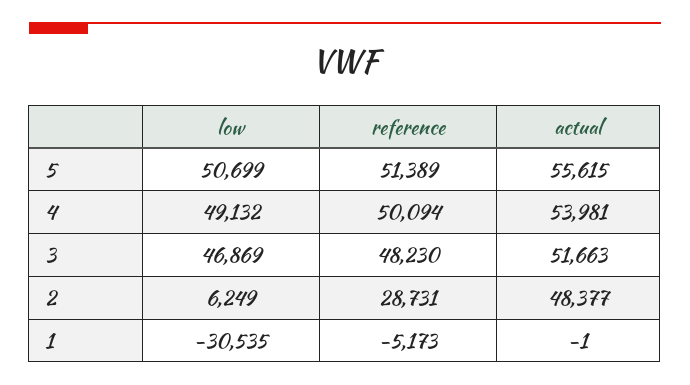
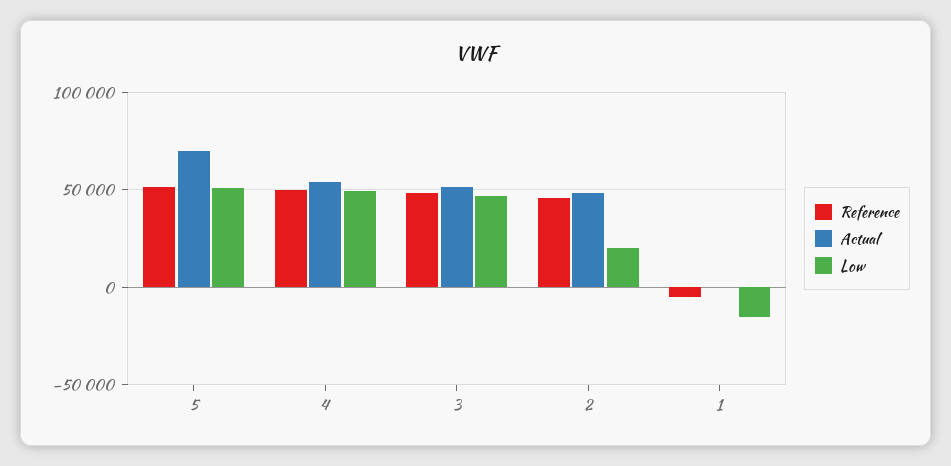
actual, 5: 55615 -> 70000
low, 2: 6249 -> 20000
reference, 2: 28731 -> 45000
low, 1: -30535 -> -15000

